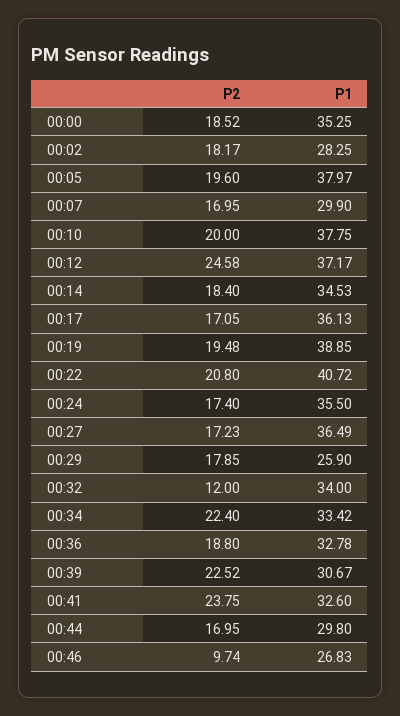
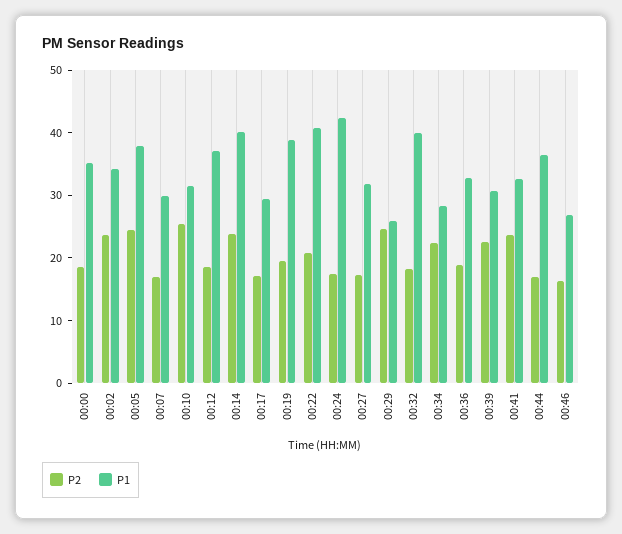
P2, 00:02: 18.17 -> 24
P1, 00:02: 28.25 -> 34
P2, 00:05: 19.6 -> 24
P2, 00:10: 20 -> 26
P1, 00:10: 37.75 -> 32
P2, 00:12: 24.58 -> 18
P2, 00:14: 18.4 -> 24
P1, 00:14: 34.53 -> 40
P1, 00:17: 36.13 -> 30
P1, 00:24: 35.5 -> 42
P1, 00:27: 36.49 -> 32
P2, 00:29: 17.85 -> 24
P2, 00:32: 12 -> 18
P1, 00:32: 34 -> 40
P1, 00:34: 33.42 -> 28
P1, 00:44: 29.8 -> 36
P2, 00:46: 9.74 -> 16

